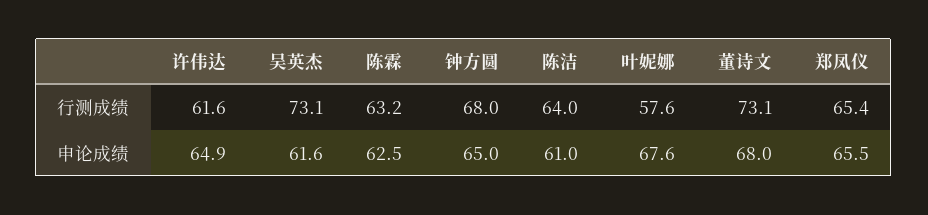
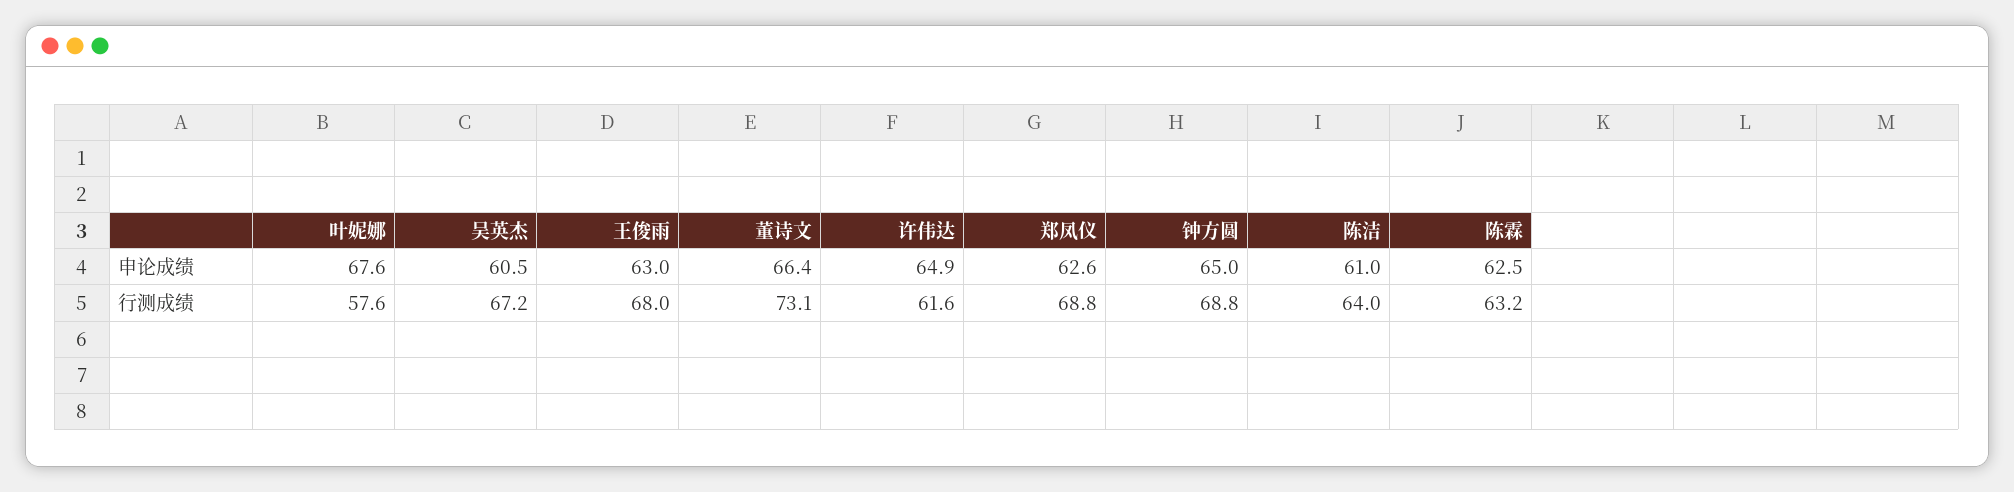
吴英杰, 行测成绩: 73.1 -> 67.2
钟方圆, 行测成绩: 68 -> 68.8
郑凤仪, 行测成绩: 65.4 -> 68.8
吴英杰, 申论成绩: 61.6 -> 60.5
董诗文, 申论成绩: 68 -> 66.4
郑凤仪, 申论成绩: 65.5 -> 62.6
王俊雨, 申论成绩: none -> 63
王俊雨, 行测成绩: none -> 68

